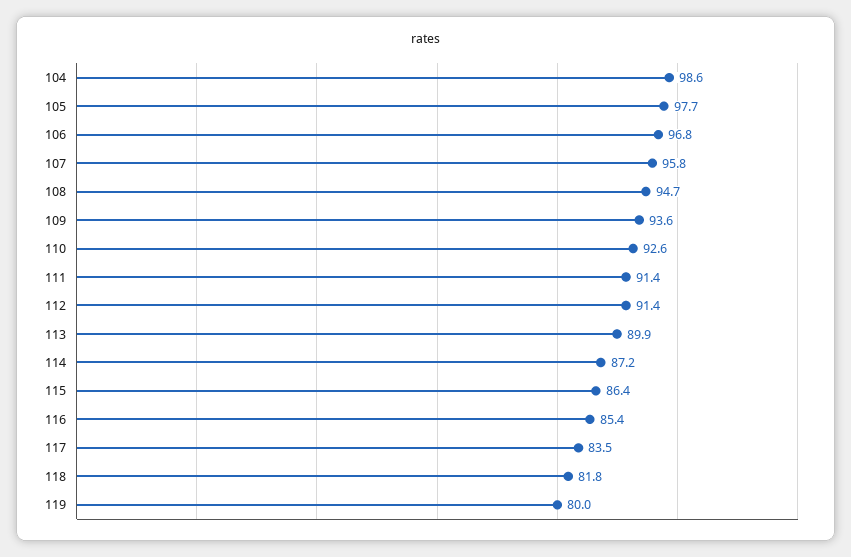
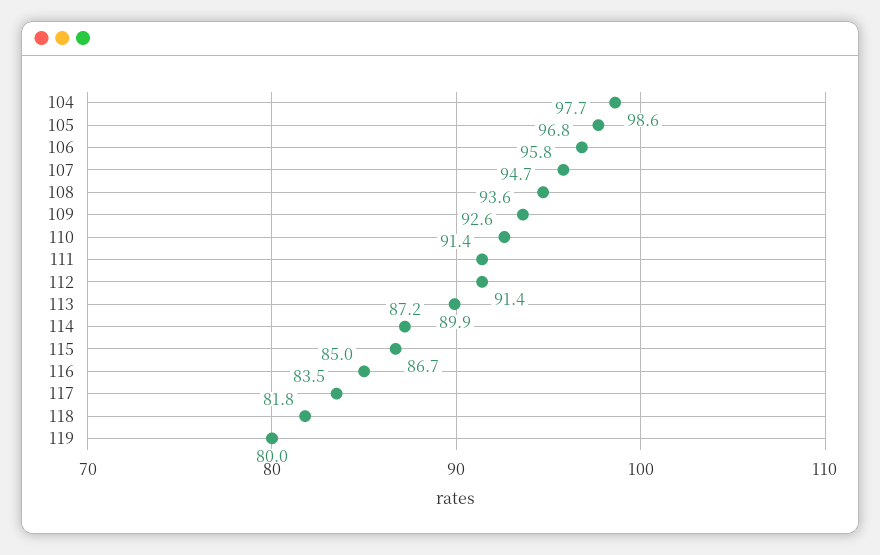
115: 86.4 -> 86.7
116: 85.4 -> 85

